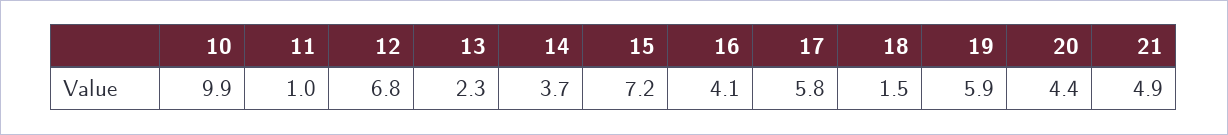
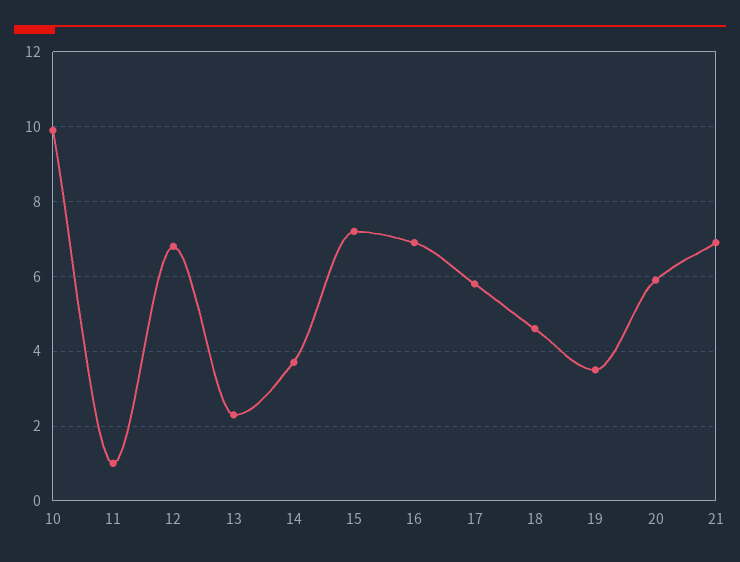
16: 4.1 -> 7
18: 1.5 -> 4.5
19: 5.9 -> 3.5
20: 4.4 -> 6
21: 4.9 -> 7

